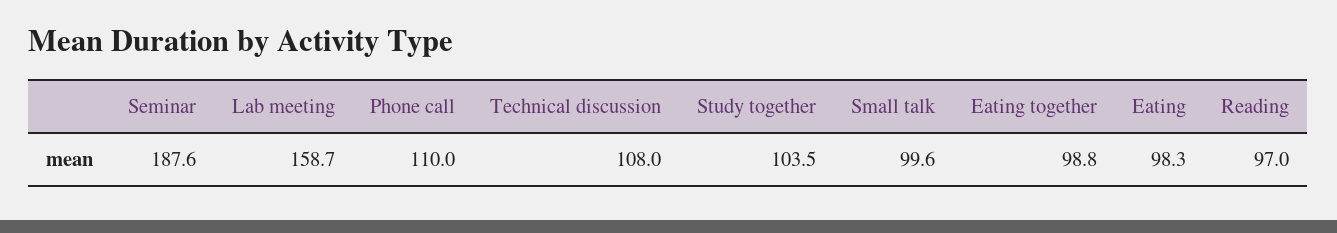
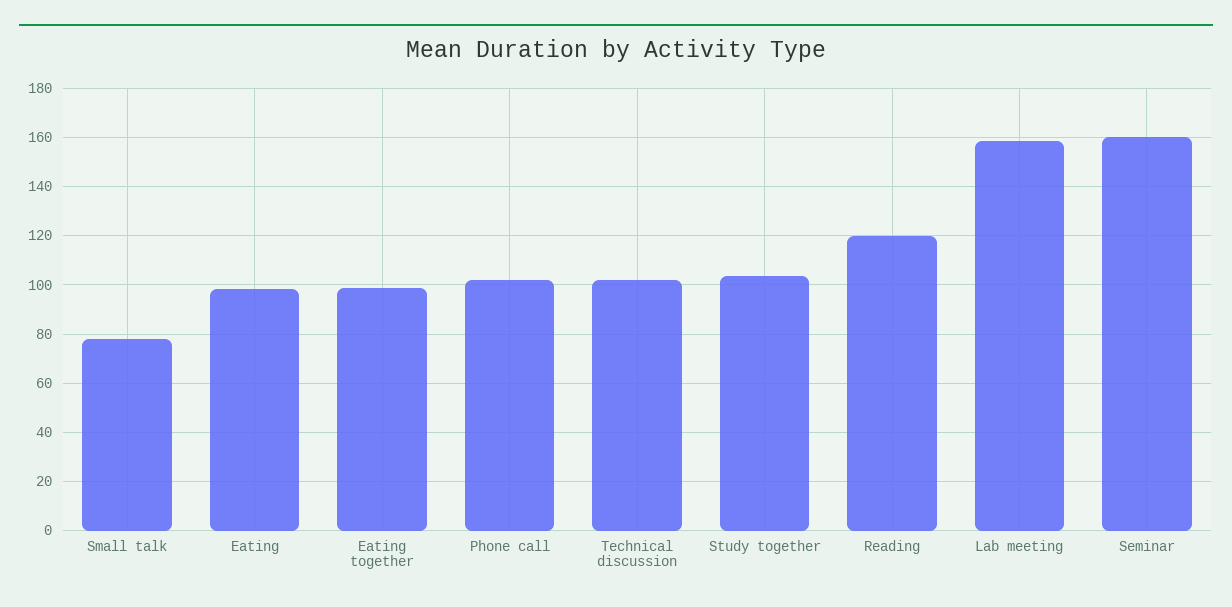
Seminar: 187.6 -> 160
Phone call: 110 -> 102.5
Technical discussion: 108 -> 102.5
Small talk: 99.6 -> 77.5
Reading: 97 -> 120

